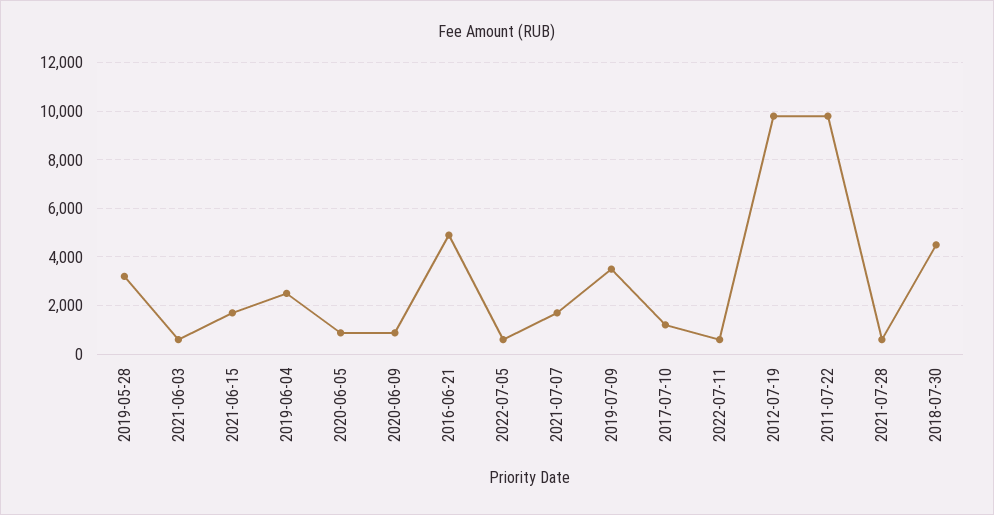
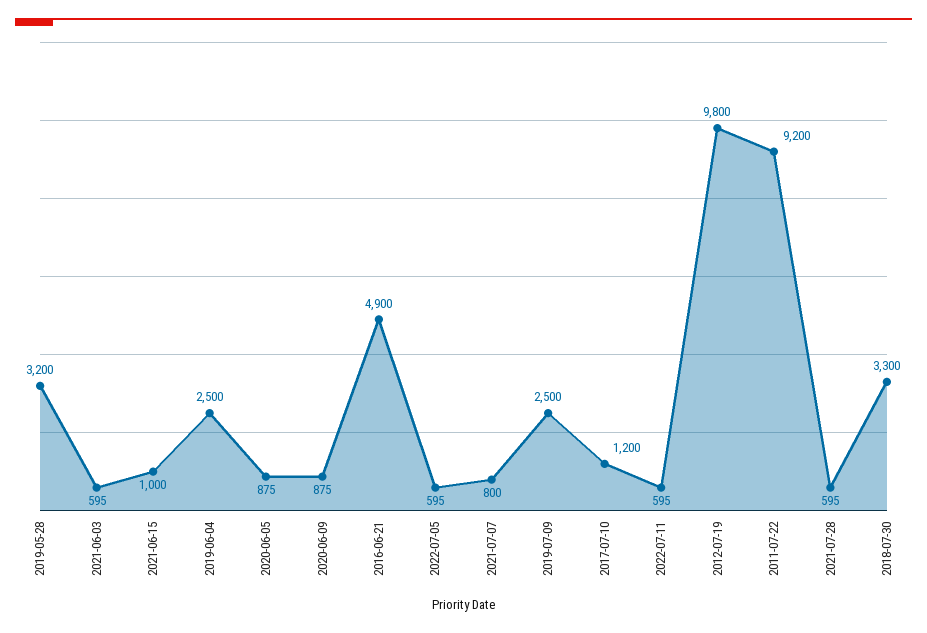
2021-06-15: 1750 -> 1000
2021-07-07: 1750 -> 800
2019-07-09: 3500 -> 2500
2011-07-22: 9750 -> 9200
2018-07-30: 4500 -> 3300

